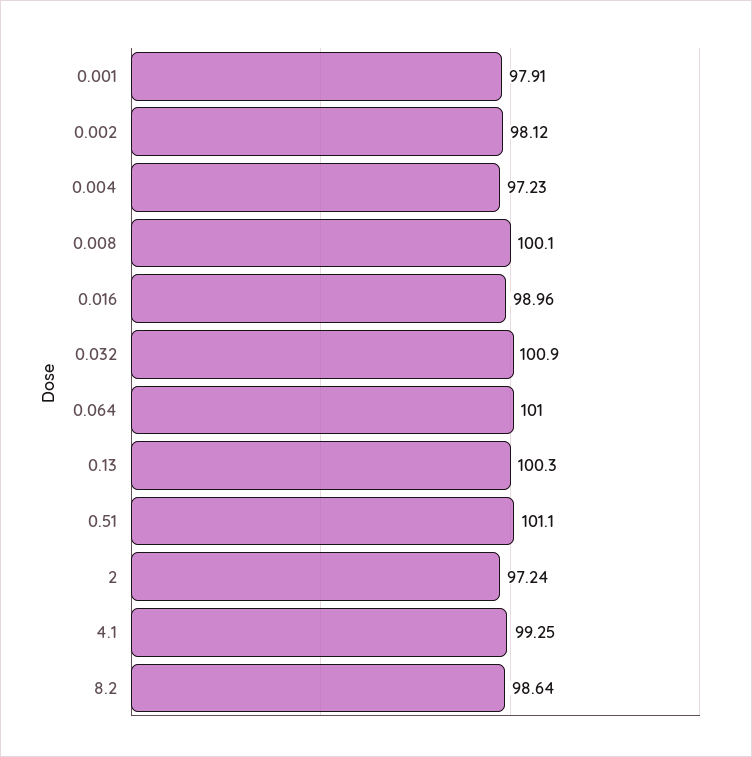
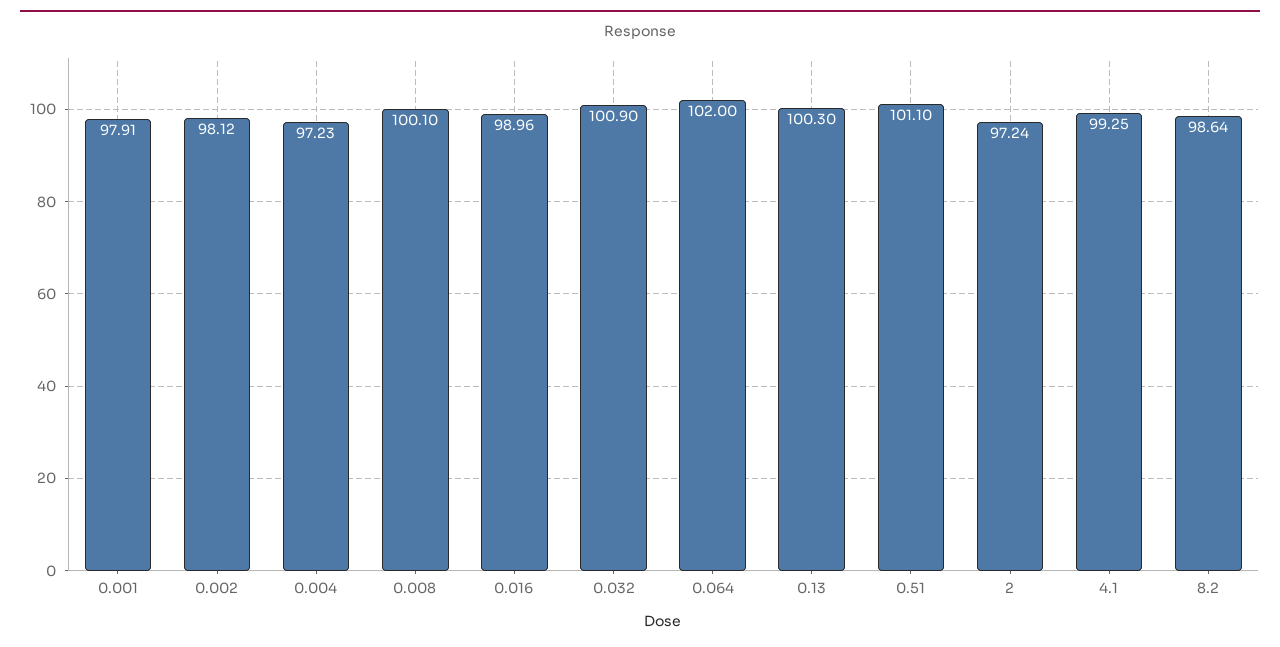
0.064: 101 -> 102

